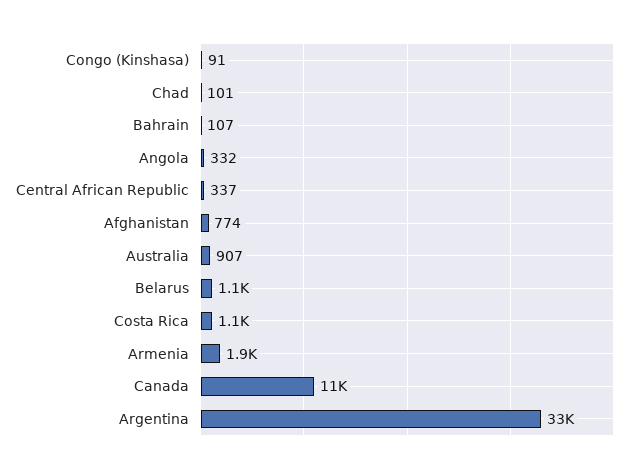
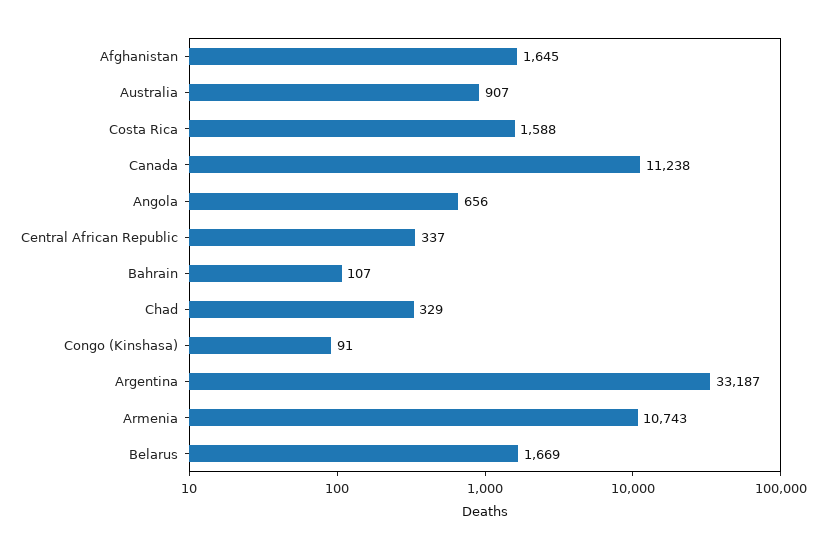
Chad: 101 -> 329
Angola: 332 -> 656
Afghanistan: 774 -> 1645
Belarus: 1100 -> 1669
Costa Rica: 1100 -> 1588
Armenia: 1900 -> 10743

